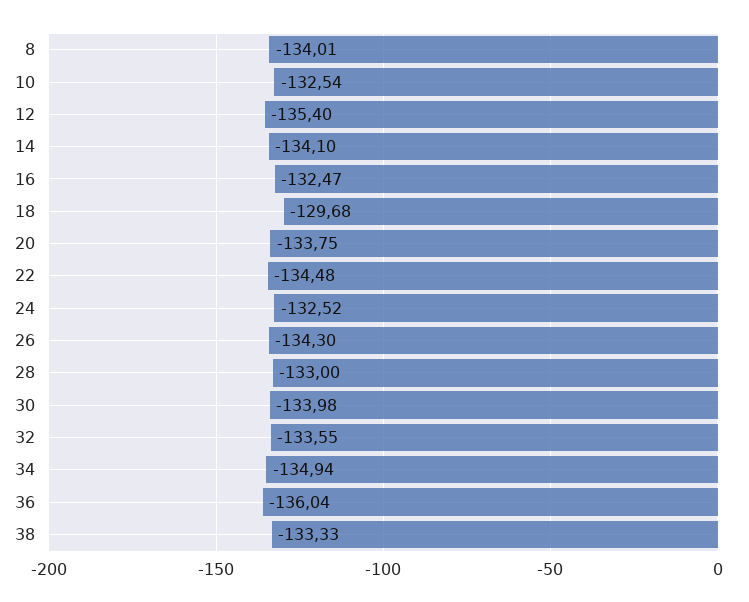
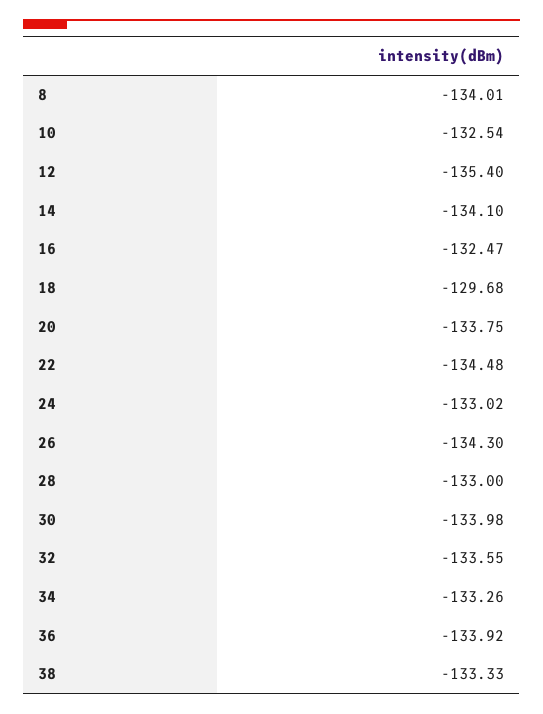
24: -132.52 -> -133.02
34: -134.94 -> -133.26
36: -136.04 -> -133.92

